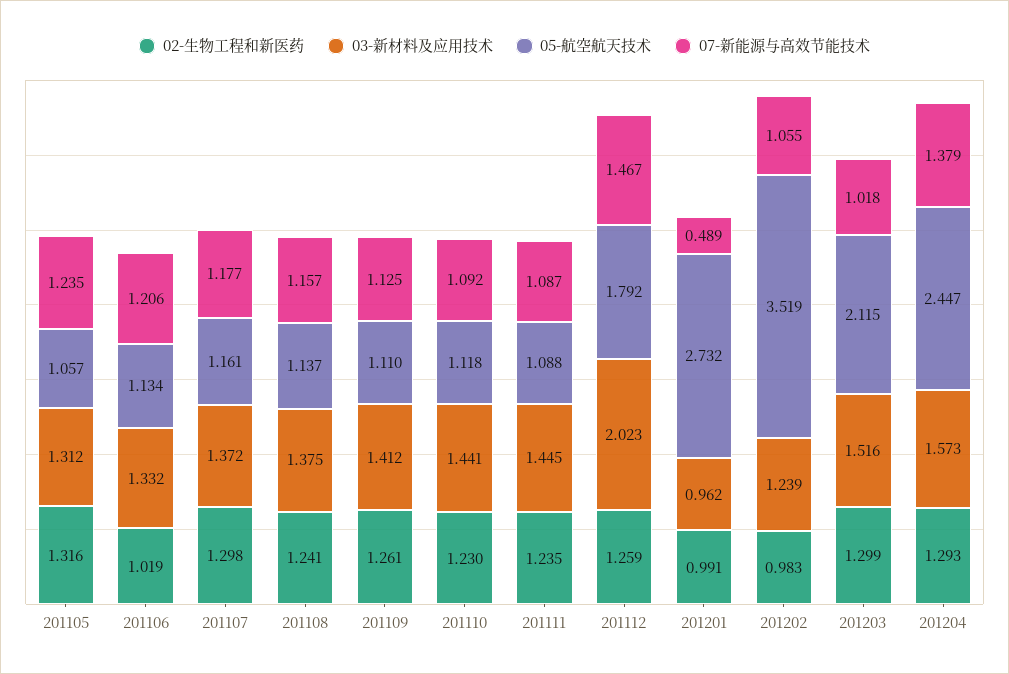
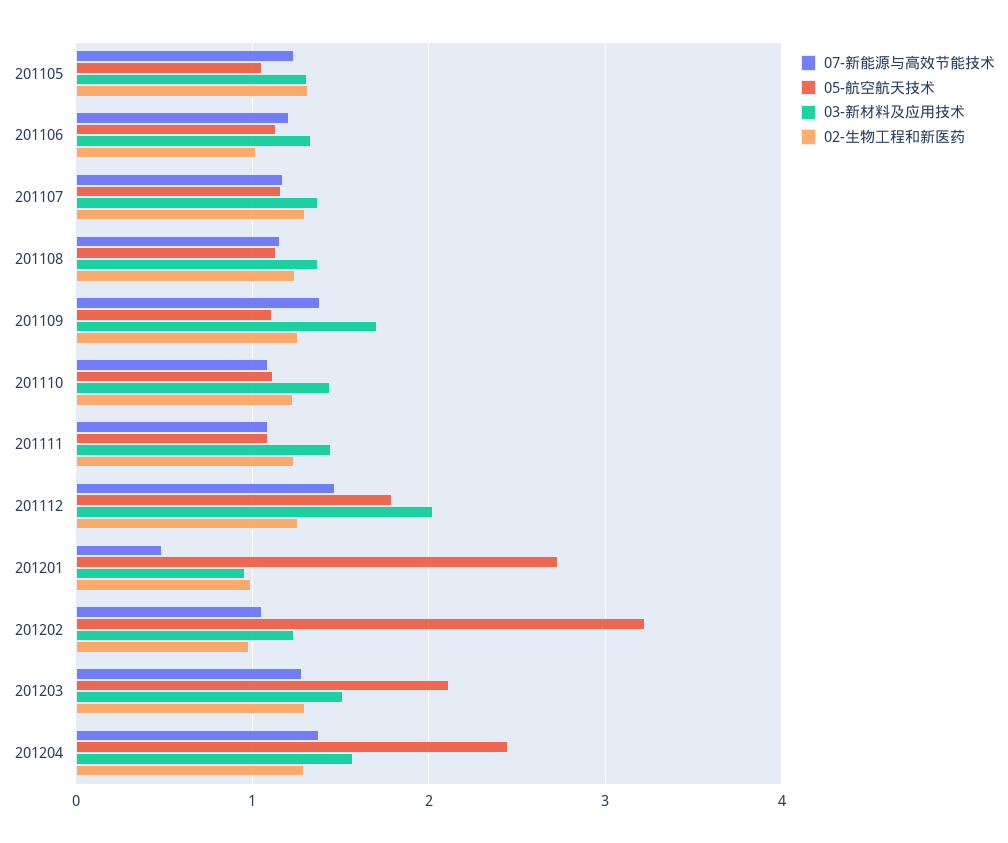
03-新材料及应用技术, 201109: 1.412 -> 1.7
07-新能源与高效节能技术, 201109: 1.125 -> 1.4
05-航空航天技术, 201202: 3.519 -> 3.2
07-新能源与高效节能技术, 201203: 1.018 -> 1.3

